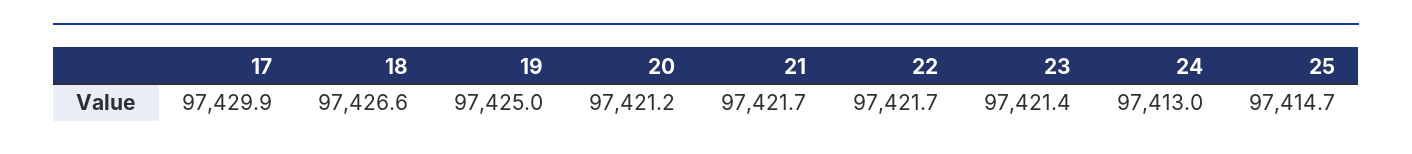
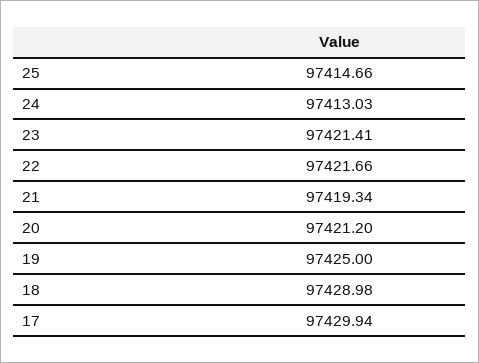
18: 97426.6 -> 97428.98
21: 97421.7 -> 97419.34

